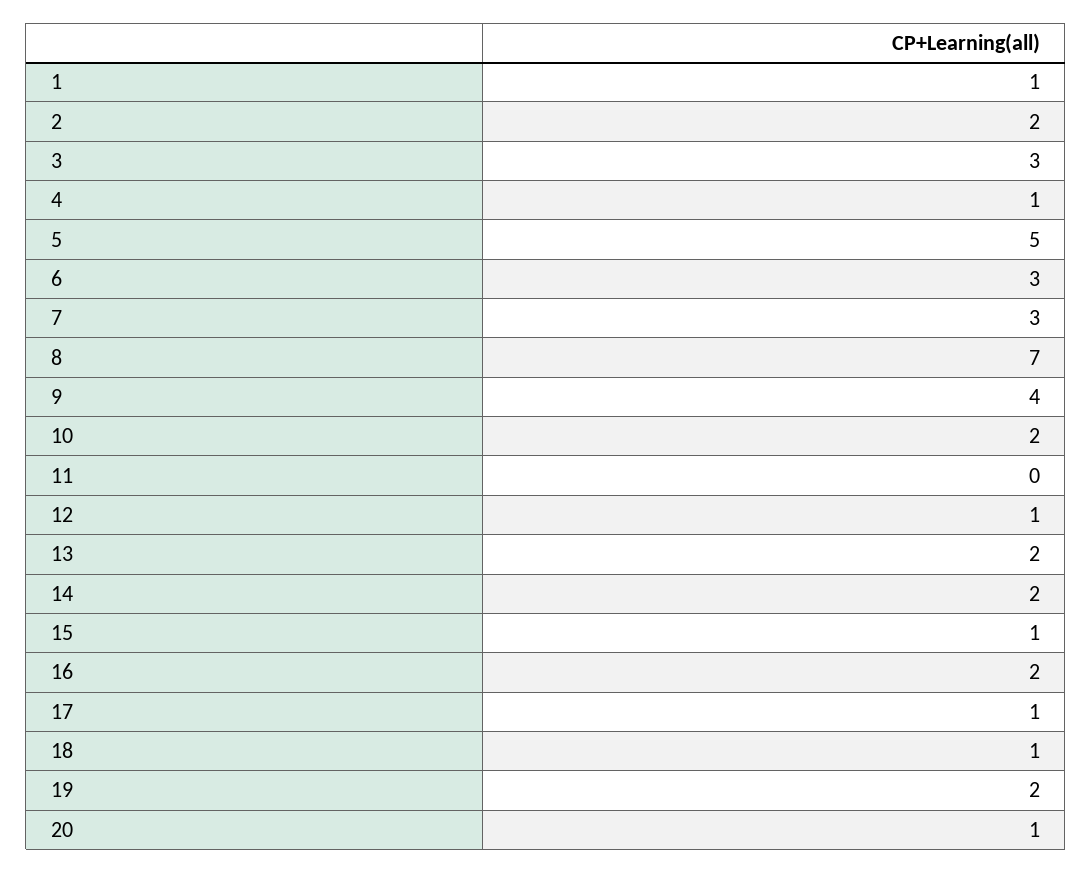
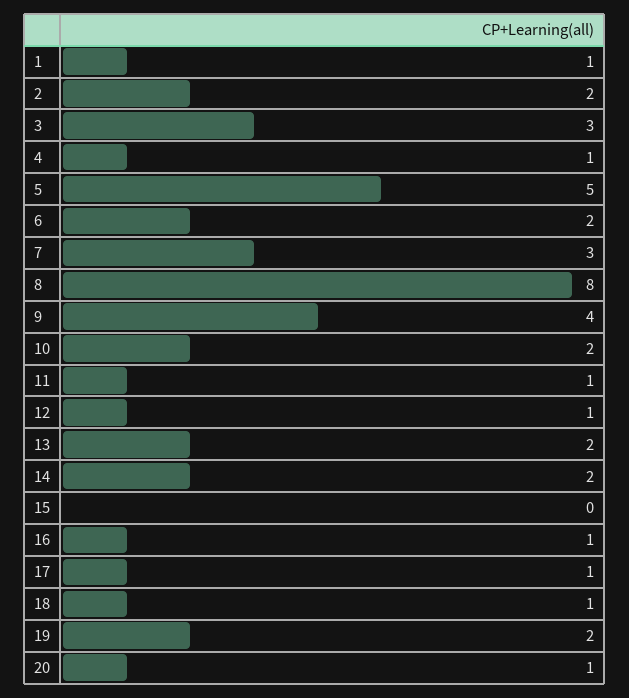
6: 3 -> 2
8: 7 -> 8
11: 0 -> 1
15: 1 -> 0
16: 2 -> 1

